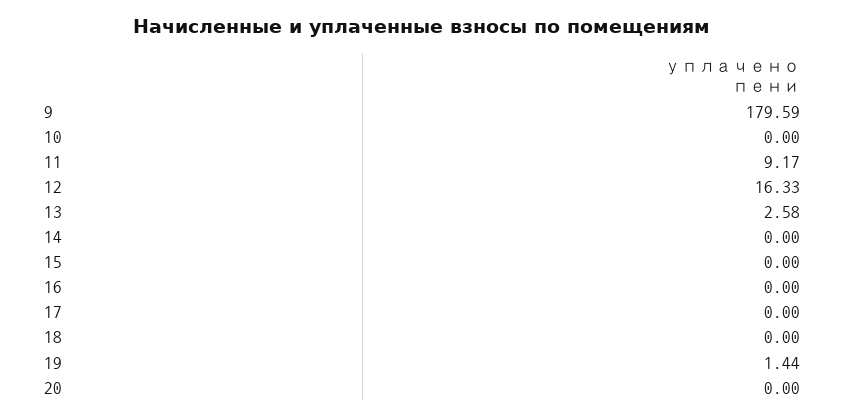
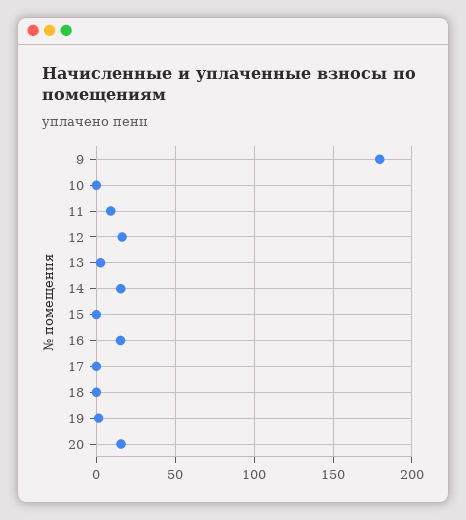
14: 0 -> 15
16: 0 -> 15
20: 0 -> 15

